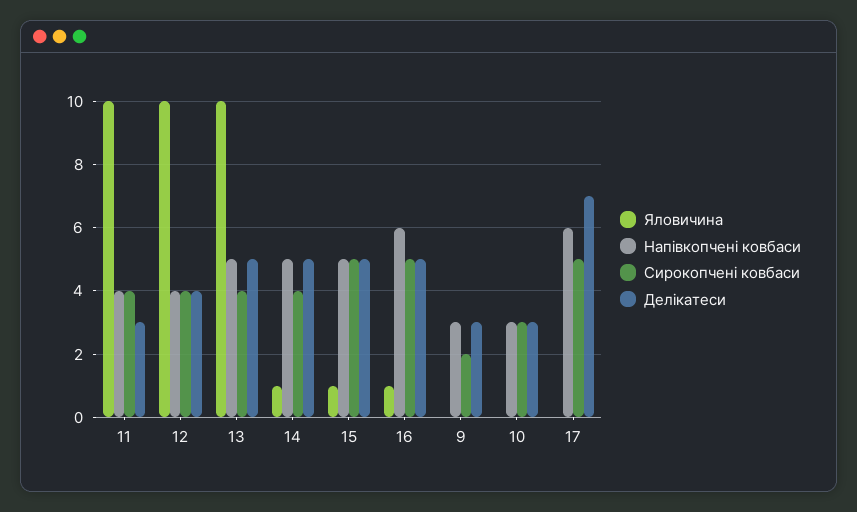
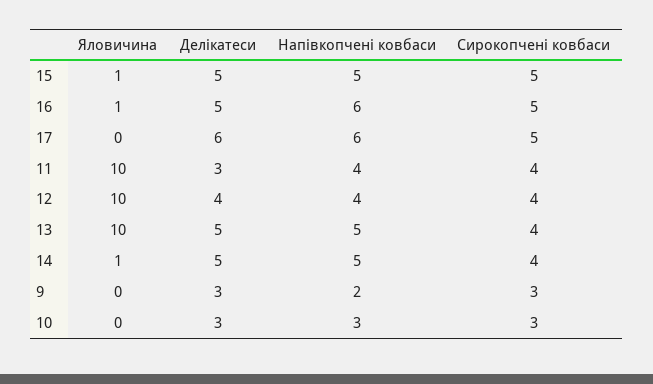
Напівкопчені ковбаси, 9: 3 -> 2
Сирокопчені ковбаси, 9: 2 -> 3
Делікатеси, 17: 7 -> 6

